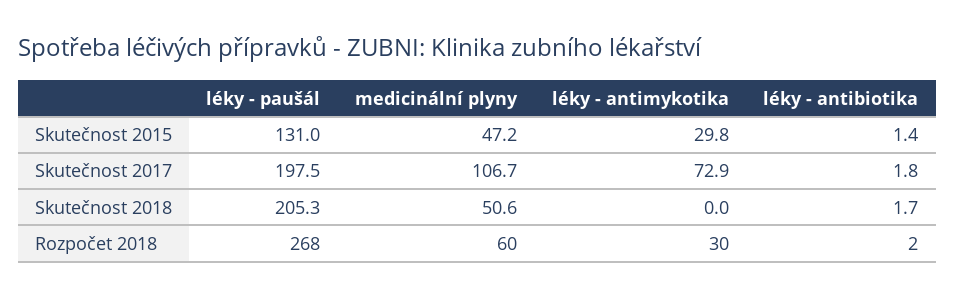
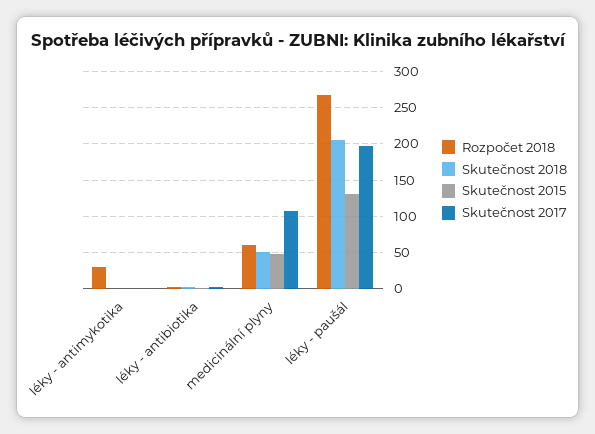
Skutečnost 2015, léky - antimykotika: 29.8 -> 0
Skutečnost 2017, léky - antimykotika: 72.9 -> 0

